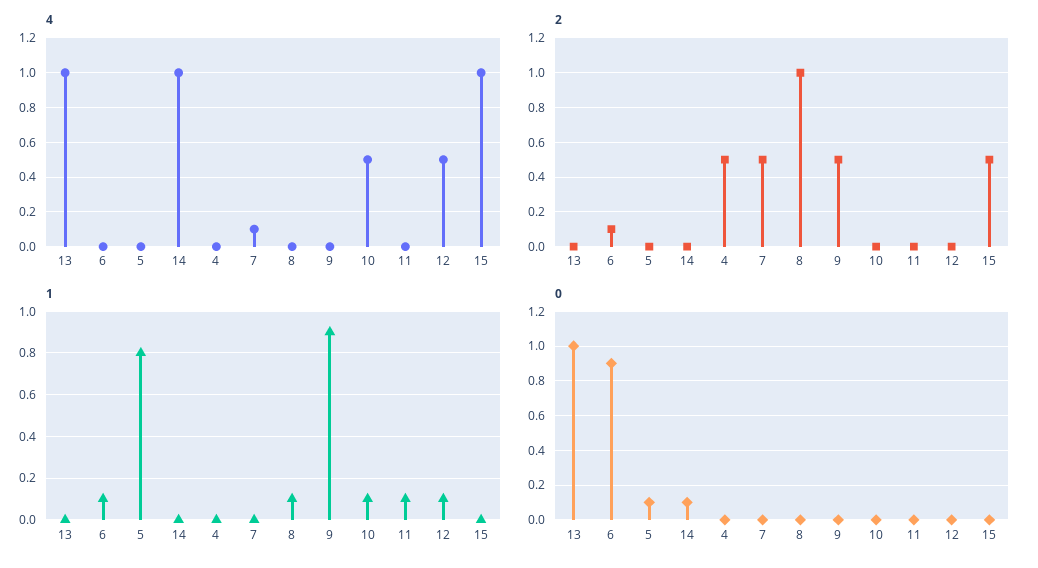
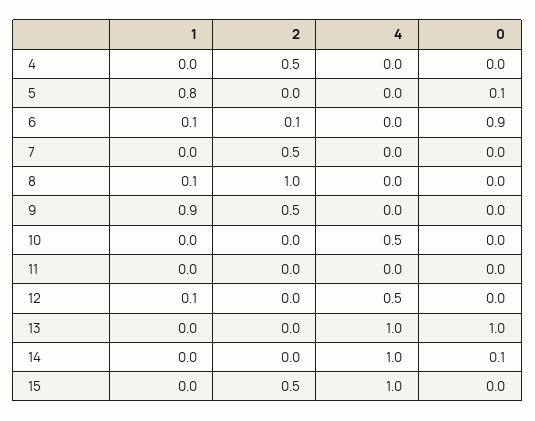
4, 7: 0.1 -> 0
1, 10: 0.1 -> 0
1, 11: 0.1 -> 0

